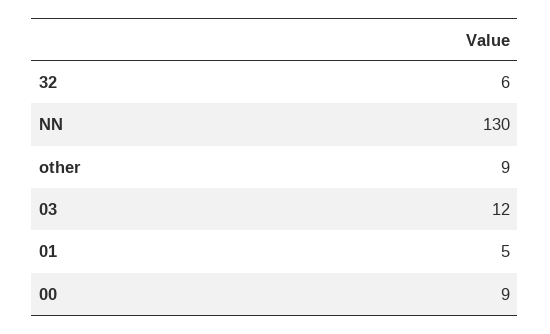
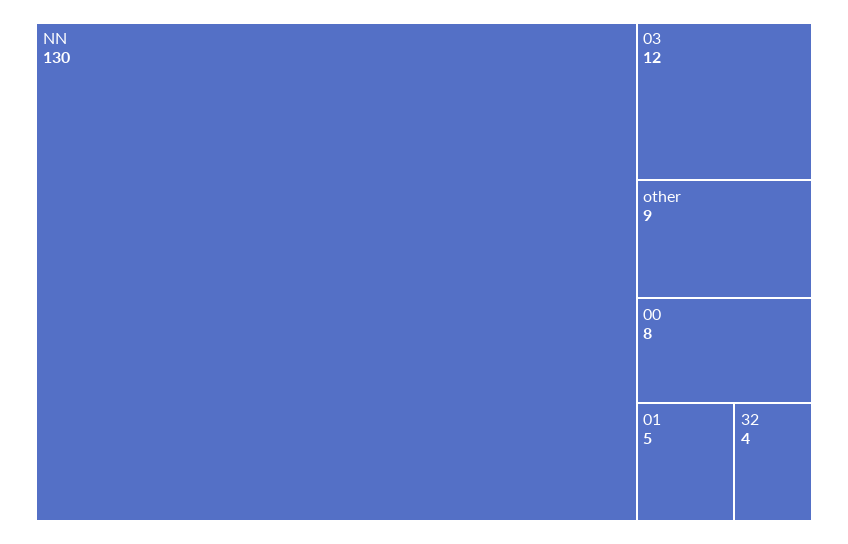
32: 6 -> 4
00: 9 -> 8

